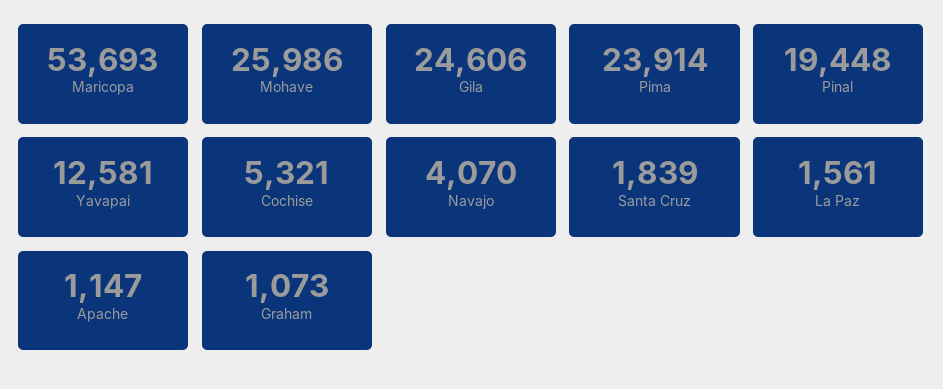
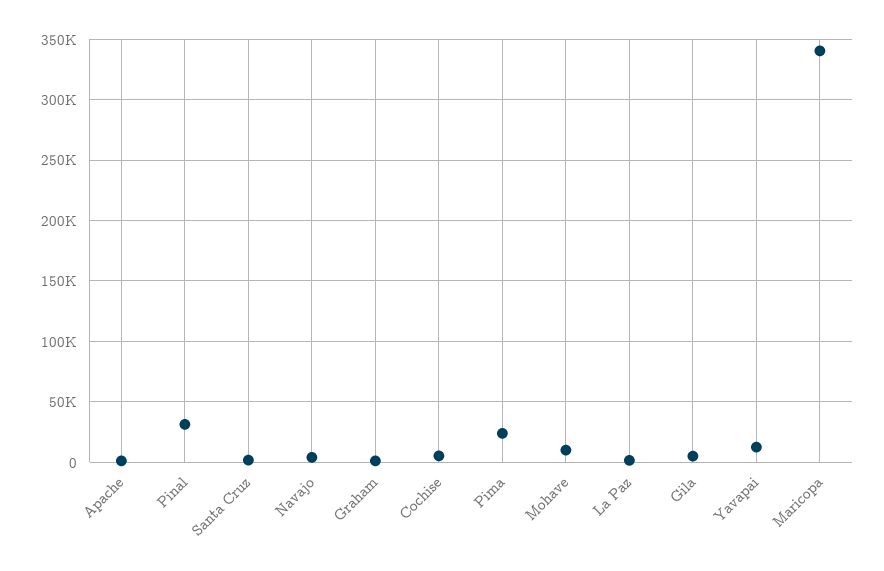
Maricopa: 53693 -> 340000
Mohave: 25986 -> 10000
Gila: 24606 -> 5000
Pinal: 19448 -> 30000

